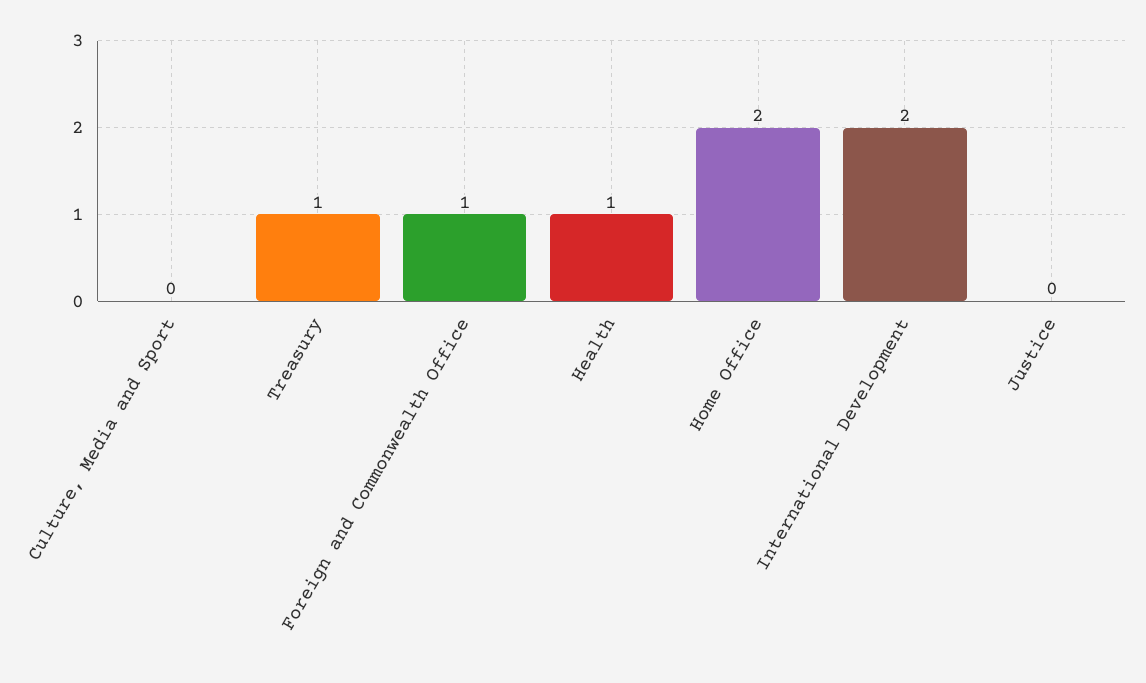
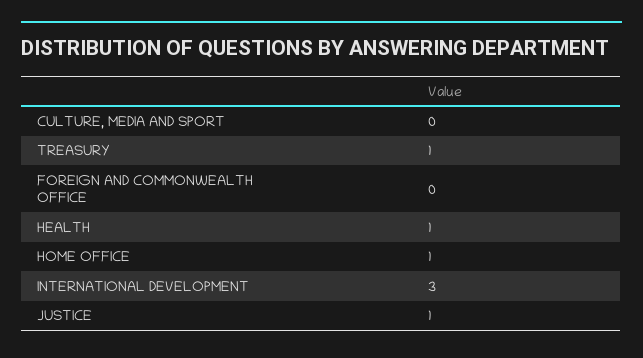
Foreign and Commonwealth Office: 1 -> 0
Home Office: 2 -> 1
International Development: 2 -> 3
Justice: 0 -> 1

